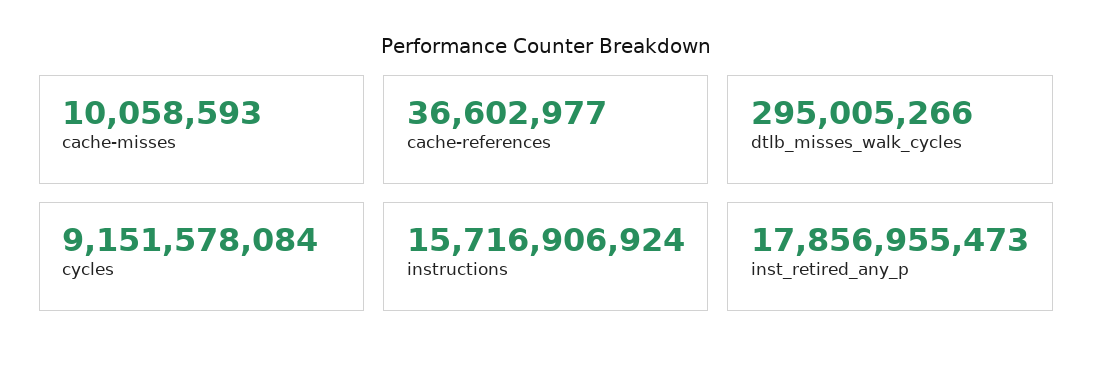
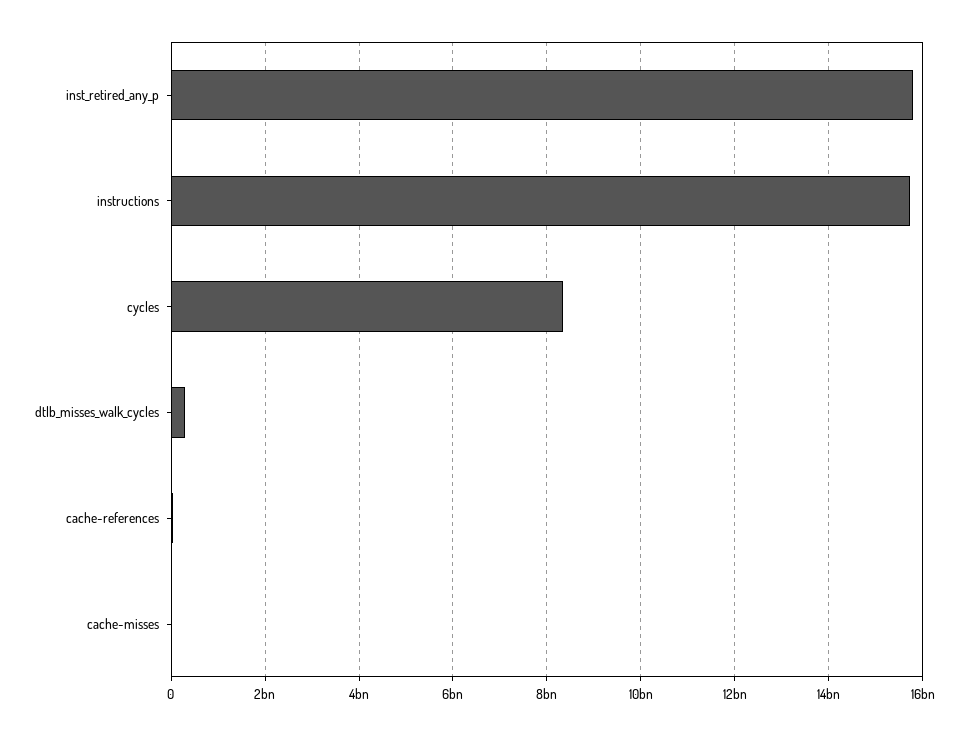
cycles: 9151578084 -> 8400000000
inst_retired_any_p: 17856955473 -> 15800000000

